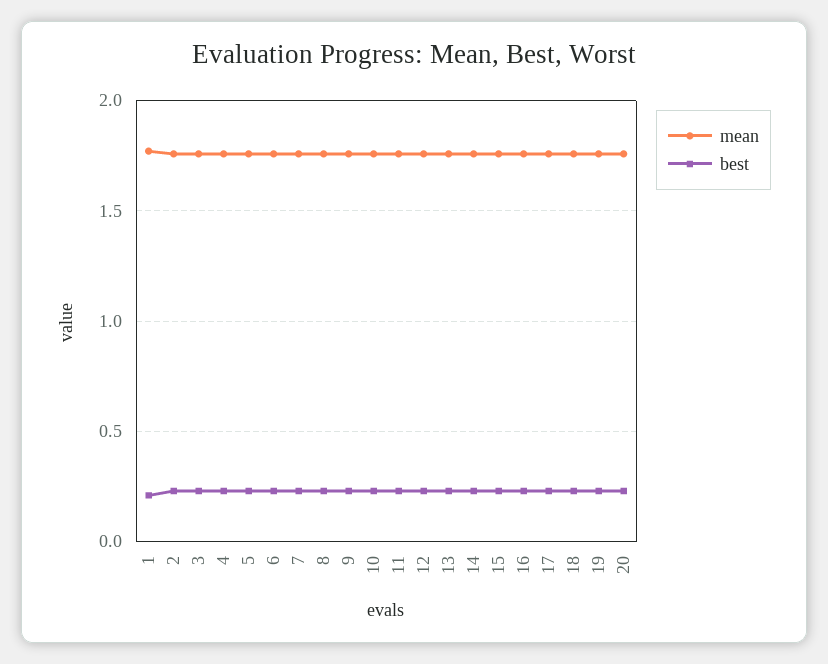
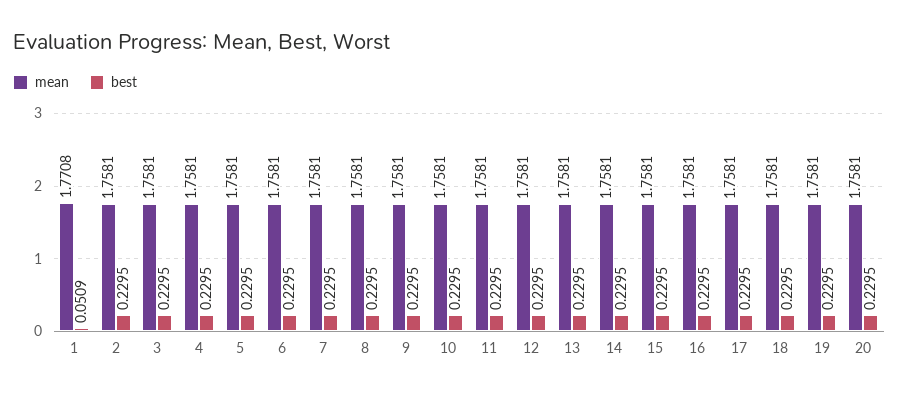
best, 1: 0.2 -> 0.0509

